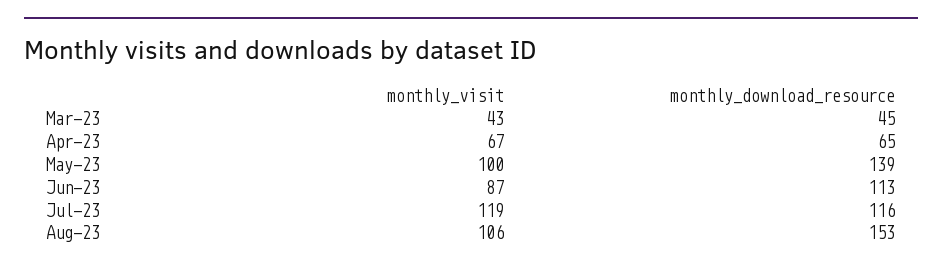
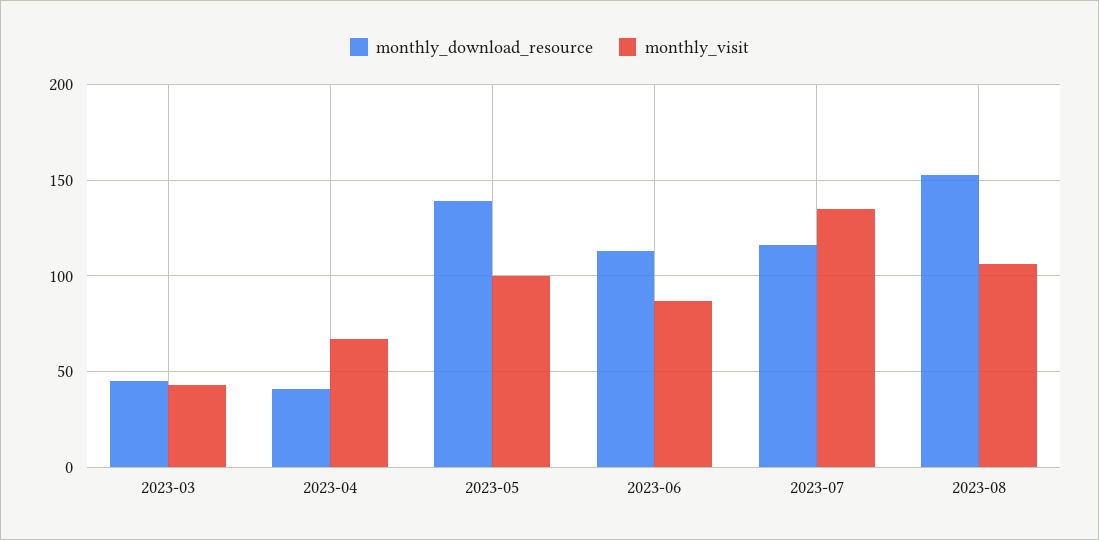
monthly_download_resource, Apr-23: 65 -> 40
monthly_visit, Jul-23: 119 -> 135

